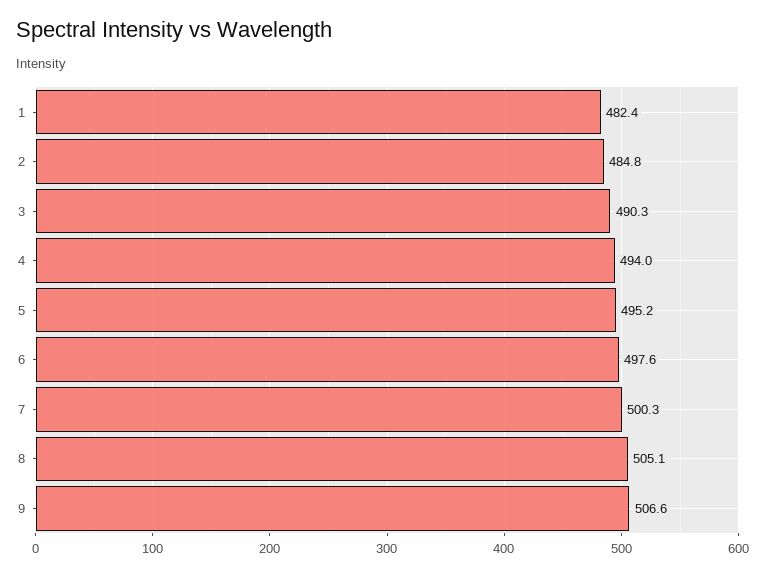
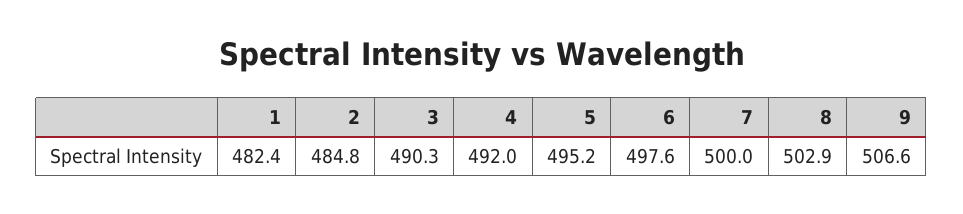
4: 494 -> 492
7: 500.3 -> 500
8: 505.1 -> 502.9

